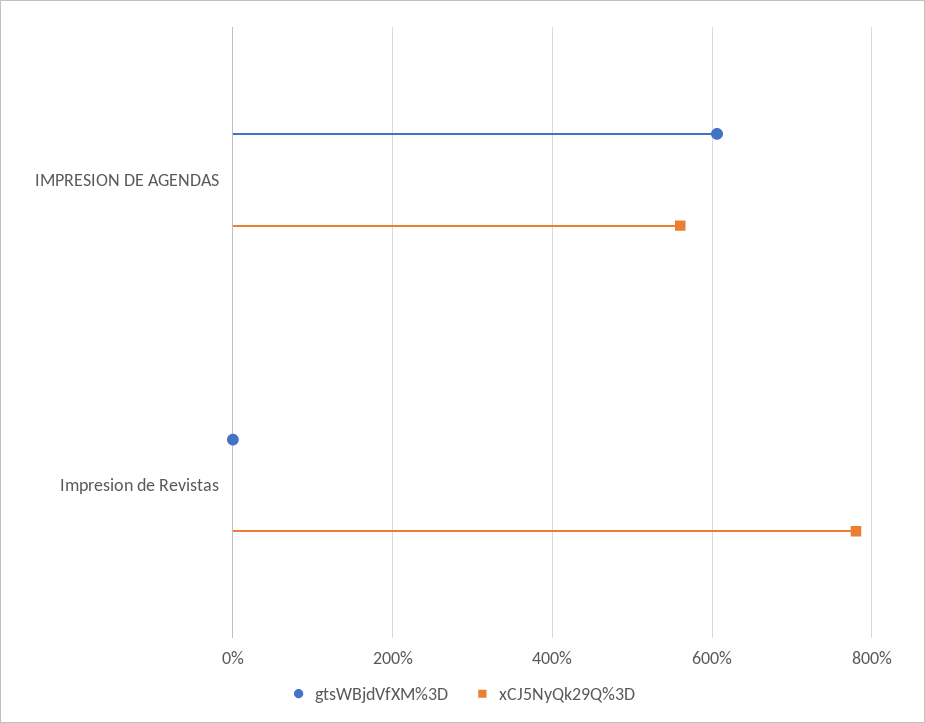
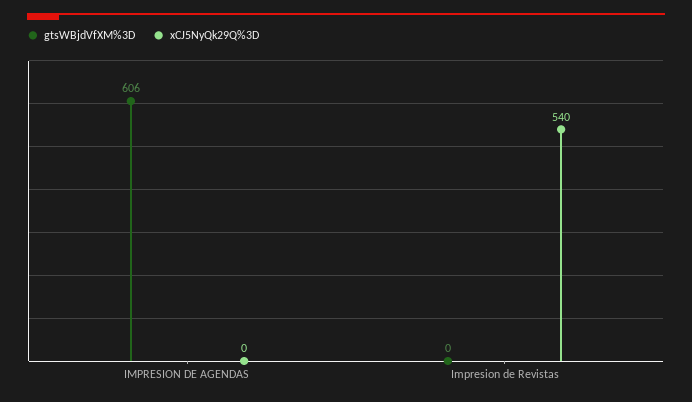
xCJ5NyQk29Q%3D, IMPRESION DE AGENDAS: 560 -> 0
xCJ5NyQk29Q%3D, Impresion de Revistas: 780 -> 540

